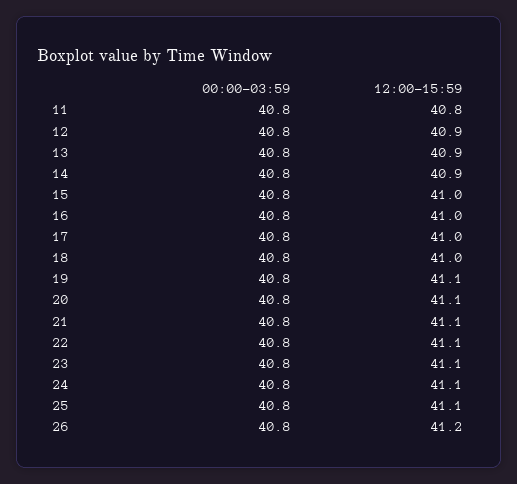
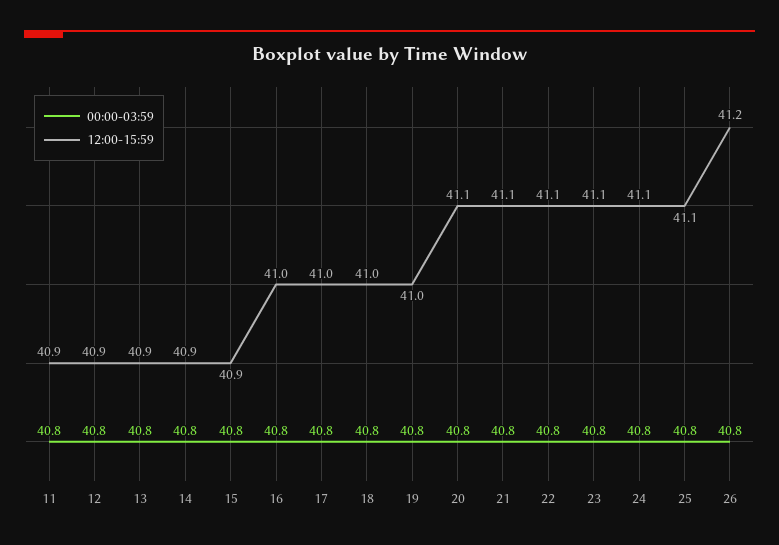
12:00-15:59, 11: 40.8 -> 40.9
12:00-15:59, 15: 41 -> 40.9
12:00-15:59, 19: 41.1 -> 41

